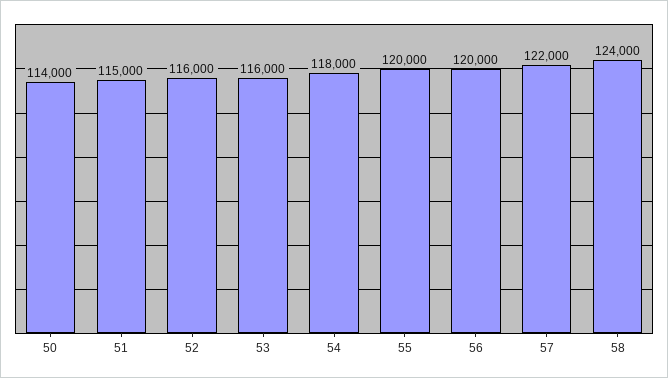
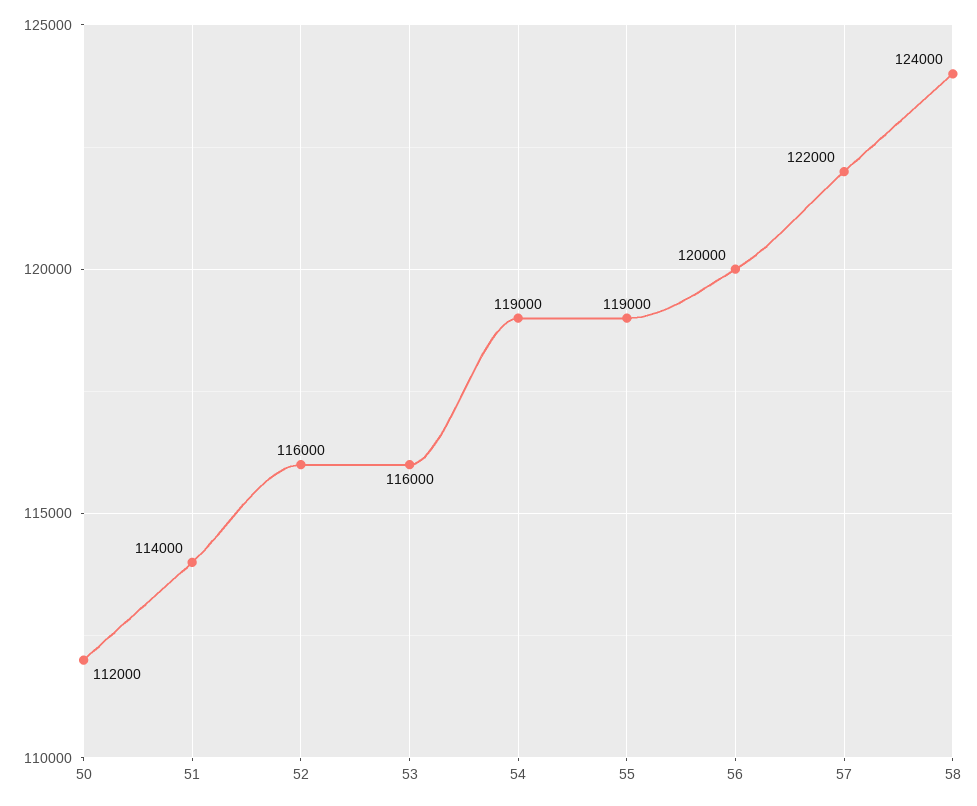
50: 114000 -> 112000
51: 115000 -> 114000
54: 118000 -> 119000
55: 120000 -> 119000

